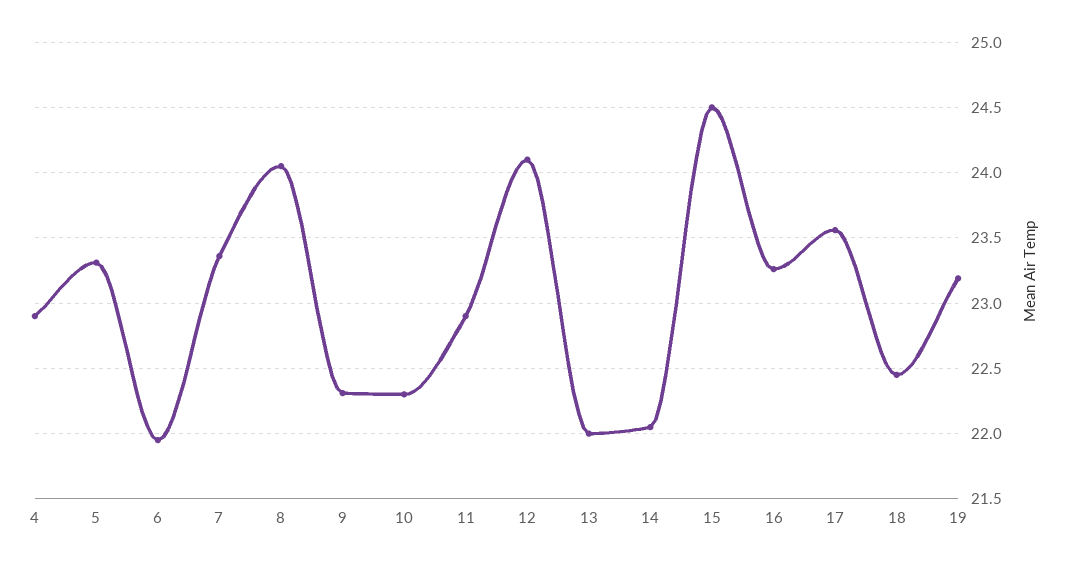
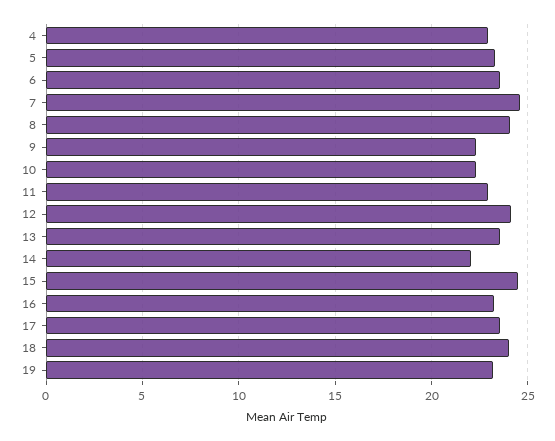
6: 21.95 -> 23.5
7: 23.35 -> 24.5
13: 22 -> 23.5
18: 22.45 -> 24

